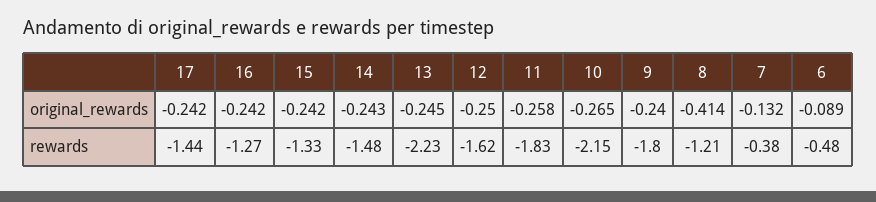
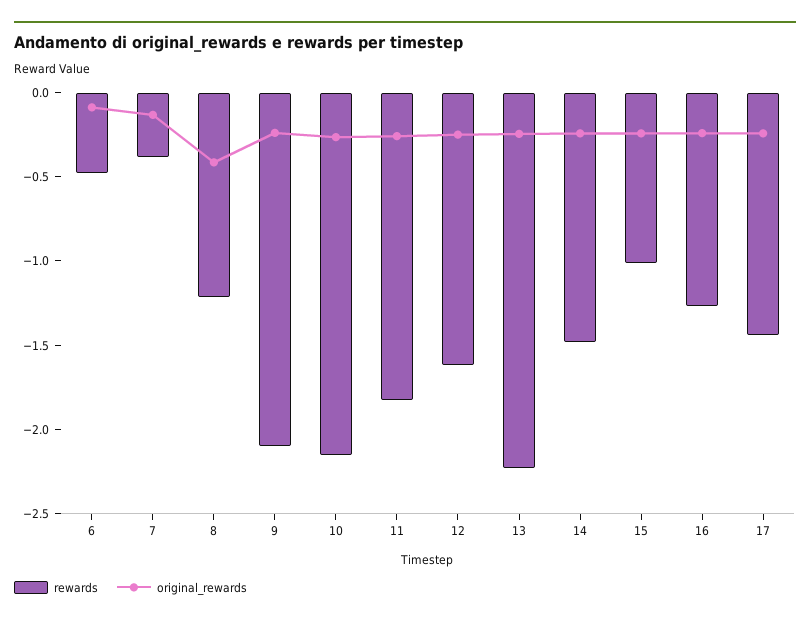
rewards, 15: -1.33 -> -1
rewards, 9: -1.8 -> -2.1

